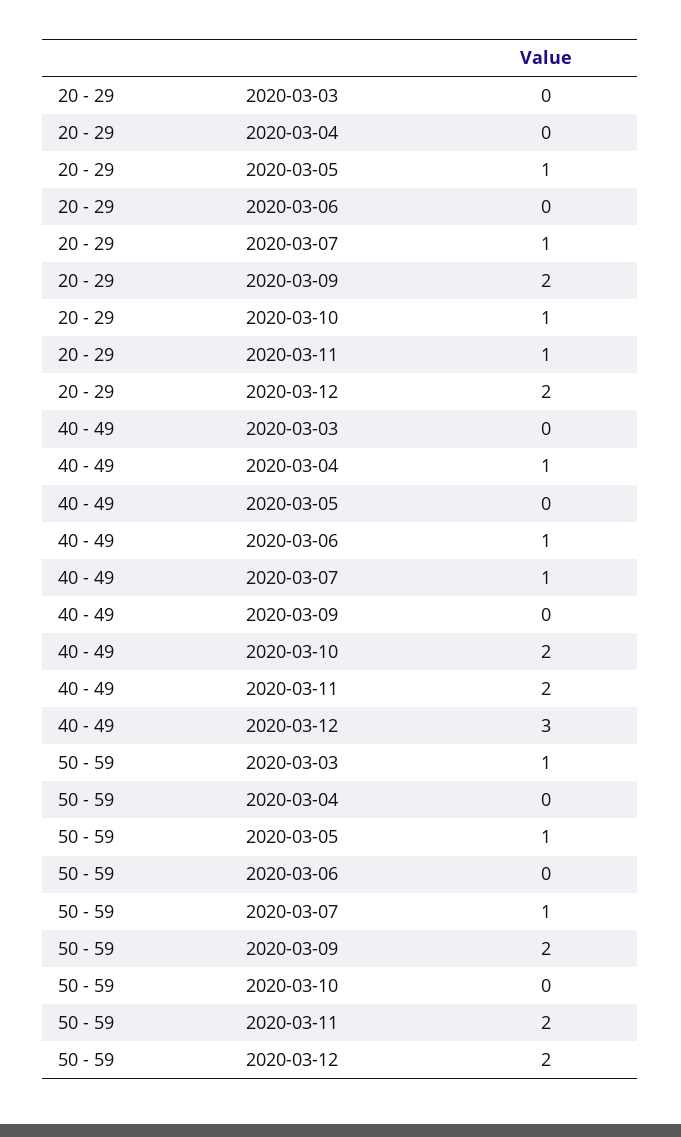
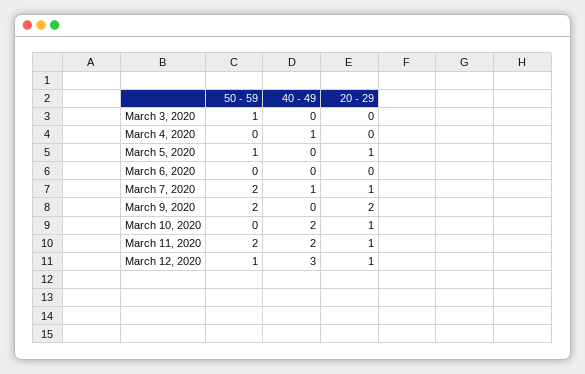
20 - 29, 2020-03-12: 2 -> 1
40 - 49, 2020-03-06: 1 -> 0
50 - 59, 2020-03-07: 1 -> 2
50 - 59, 2020-03-12: 2 -> 1

